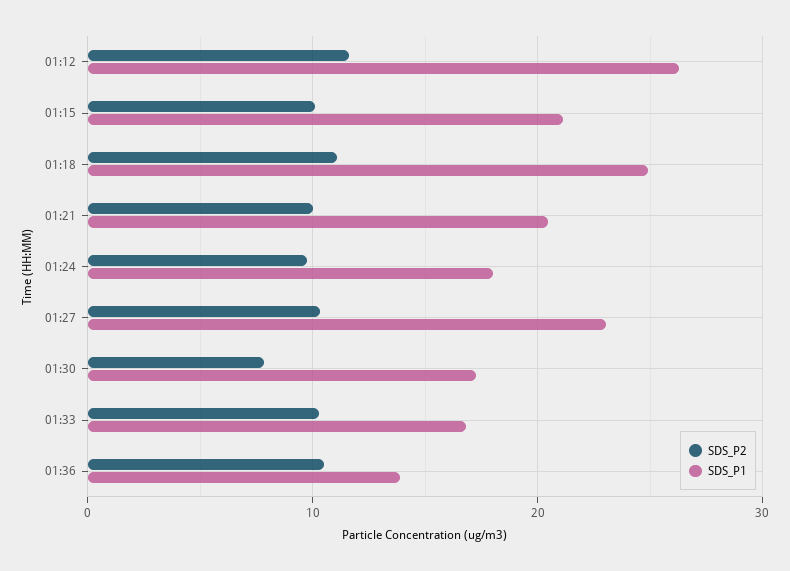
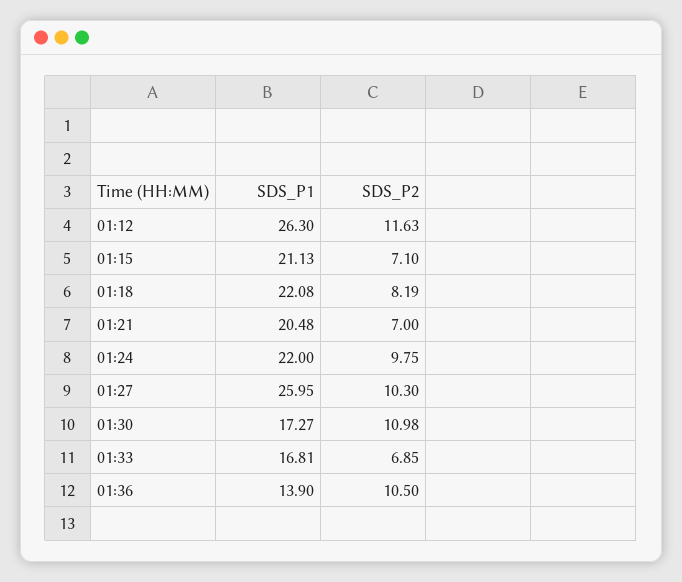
SDS_P2, 01:15: 10 -> 7.1
SDS_P2, 01:18: 11 -> 8.19
SDS_P1, 01:18: 25 -> 22.08
SDS_P2, 01:21: 10 -> 7
SDS_P1, 01:24: 18 -> 22
SDS_P1, 01:27: 23 -> 25.95
SDS_P2, 01:30: 8 -> 10.98
SDS_P2, 01:33: 10 -> 6.85

